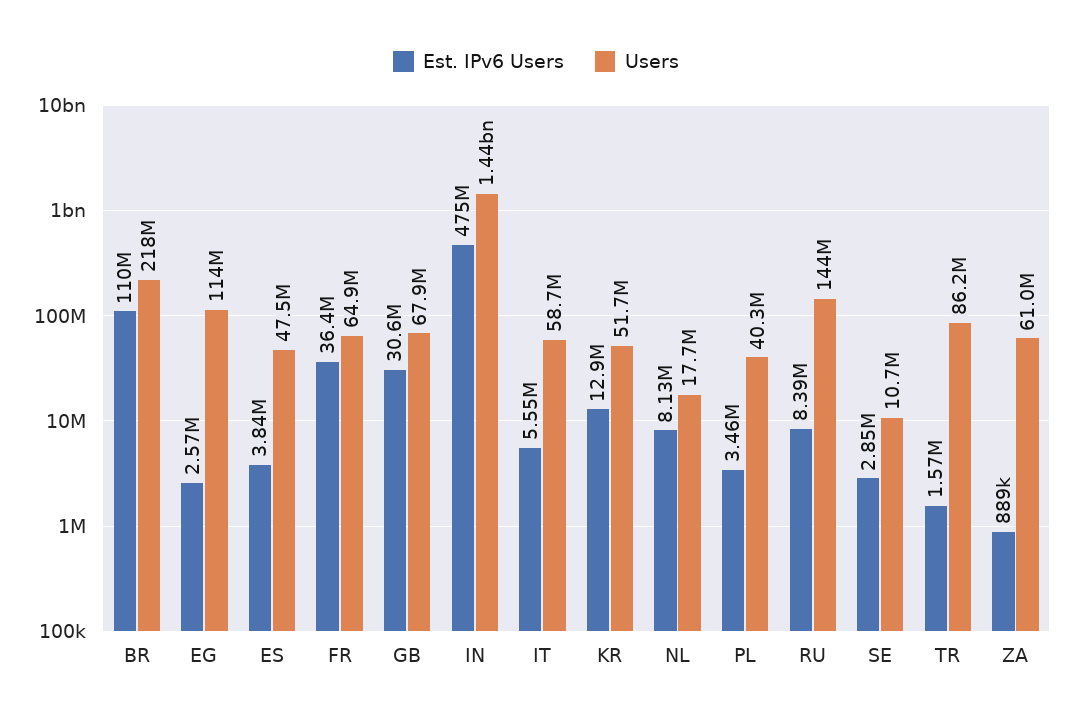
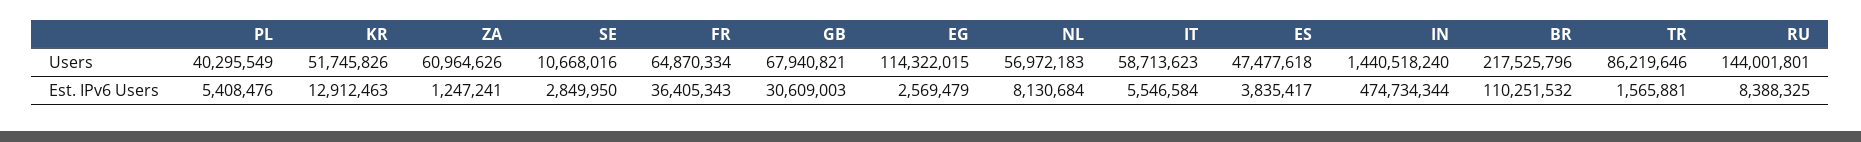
Users, NL: 17700000 -> 56972183
Est. IPv6 Users, PL: 3460000 -> 5408476
Est. IPv6 Users, ZA: 889000 -> 1247241

